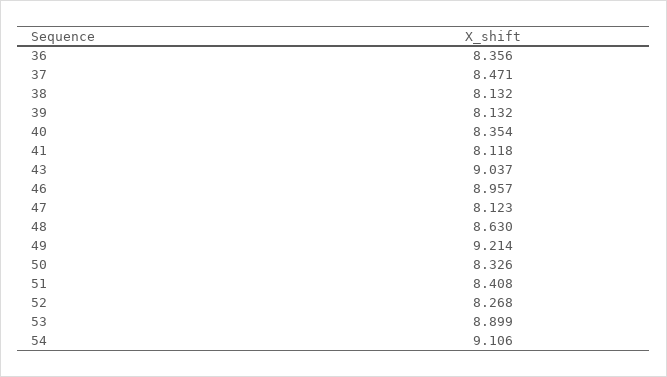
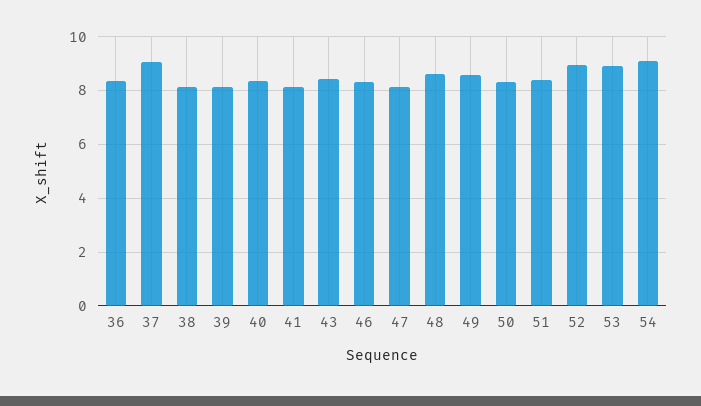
37: 8.471 -> 9
43: 9.037 -> 8.5
46: 8.957 -> 8.25
49: 9.214 -> 8.5
52: 8.268 -> 9

